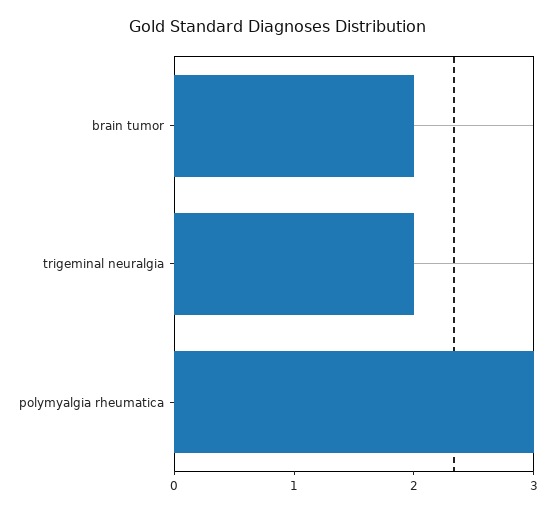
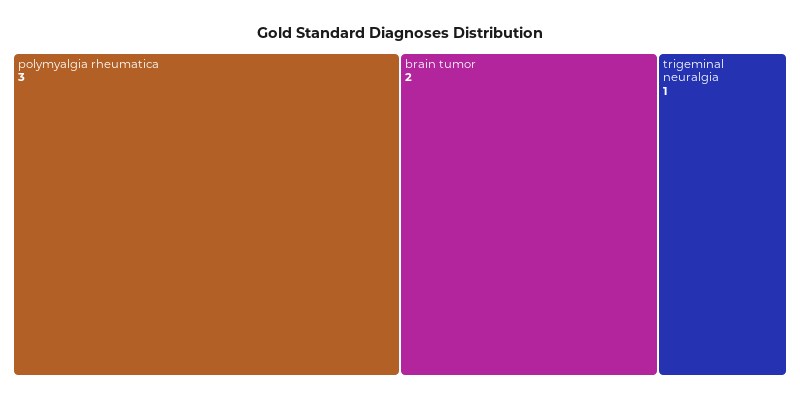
trigeminal neuralgia: 2 -> 1

